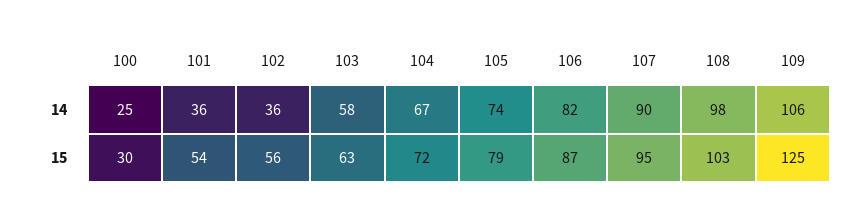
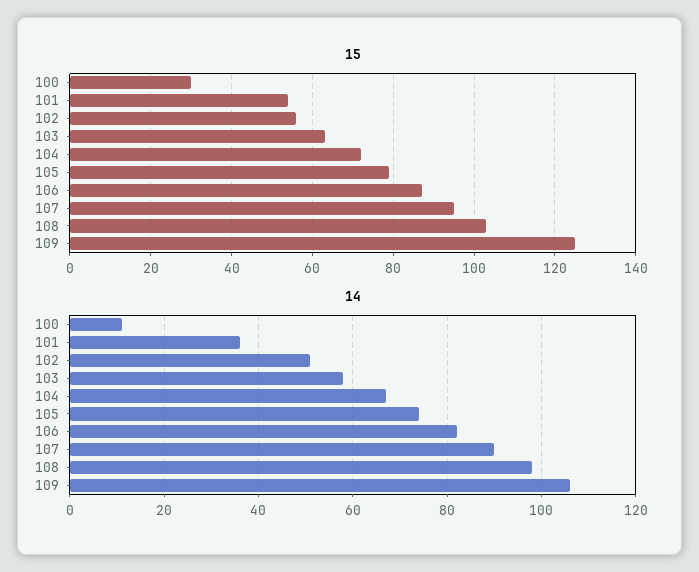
14, 100: 25 -> 10
14, 102: 36 -> 50

